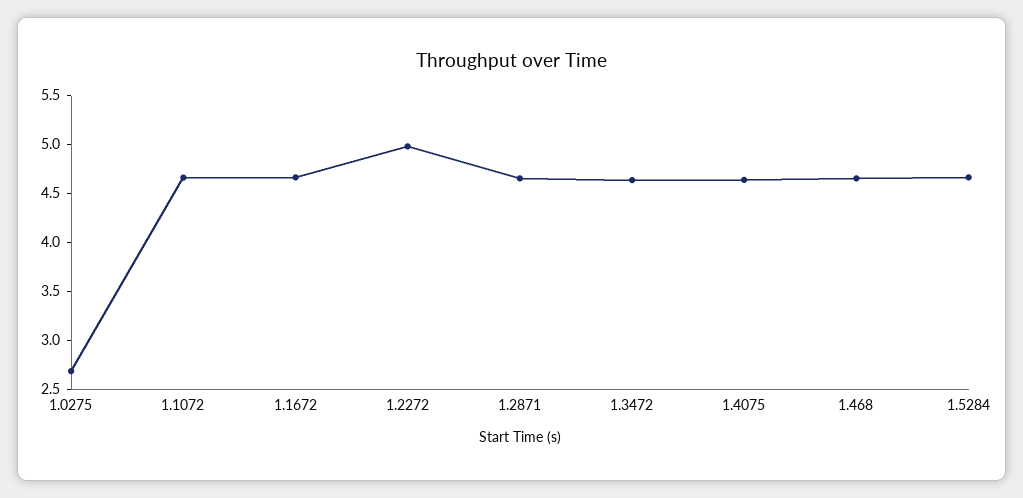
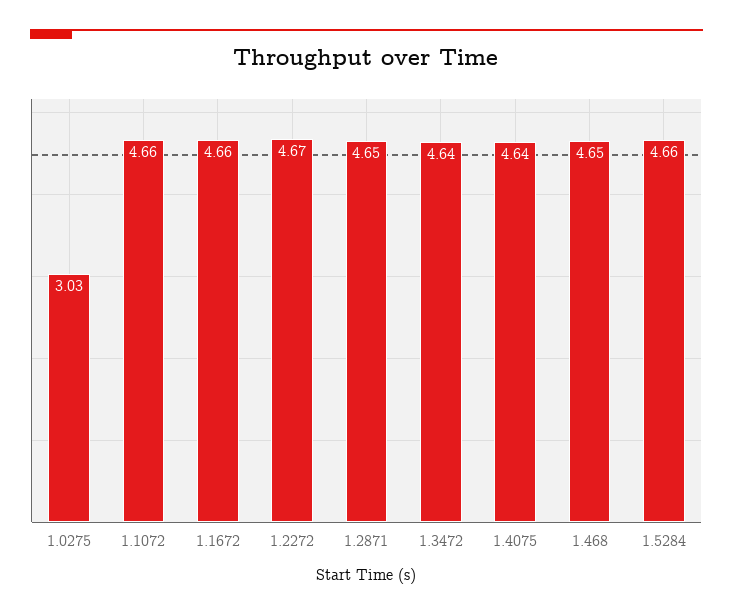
1.0275: 2.7 -> 3.03
1.2272: 5 -> 4.67

